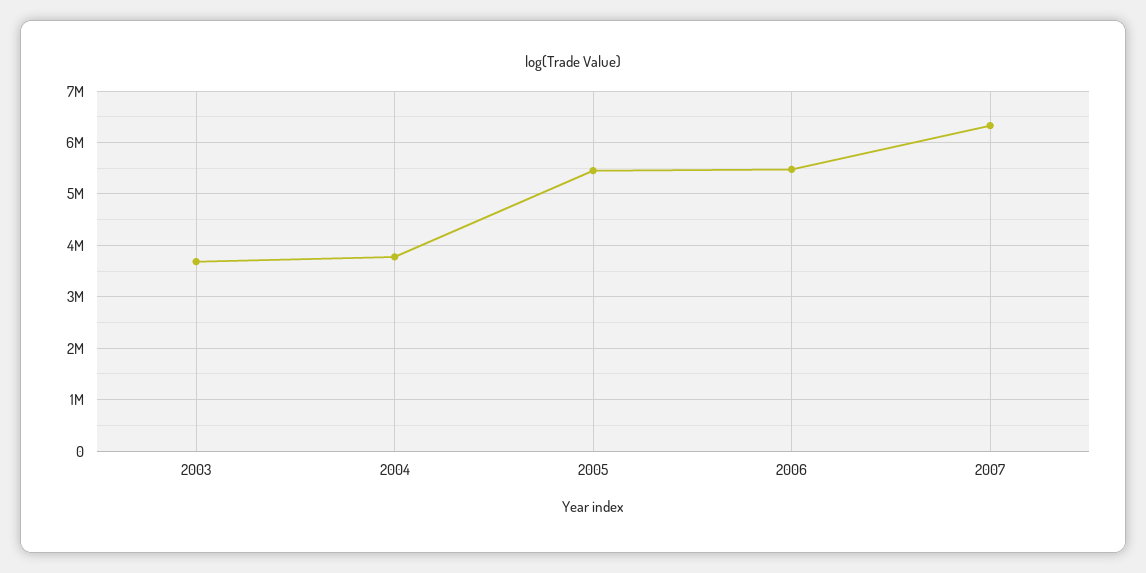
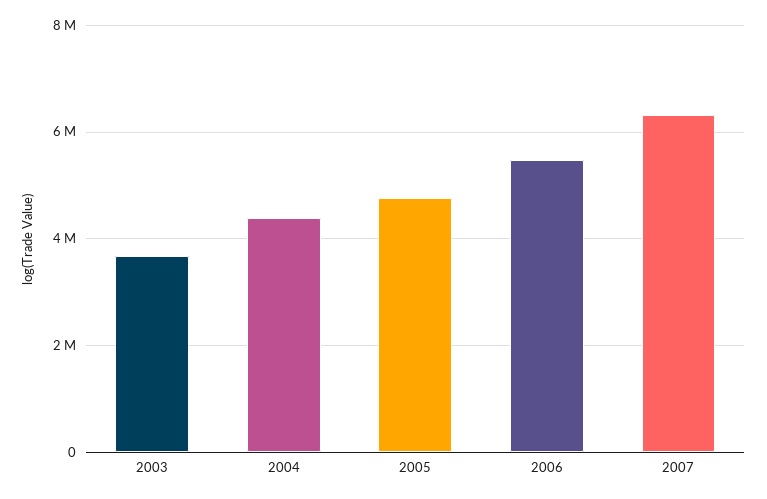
2004: 3800000 -> 4400000
2005: 5400000 -> 4800000

